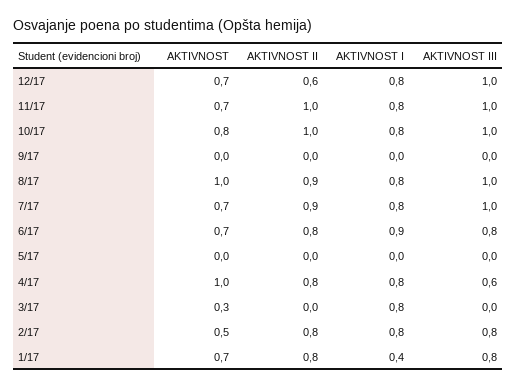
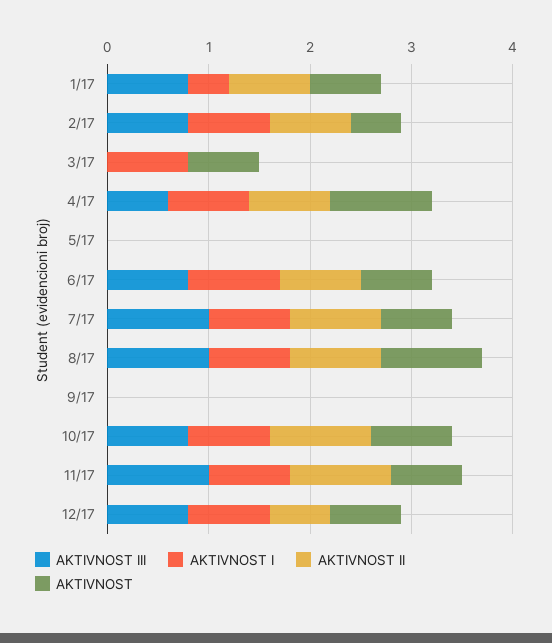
AKTIVNOST III, 12/17: 1 -> 0.8
AKTIVNOST III, 10/17: 1 -> 0.8
AKTIVNOST, 3/17: 0.3 -> 0.7

